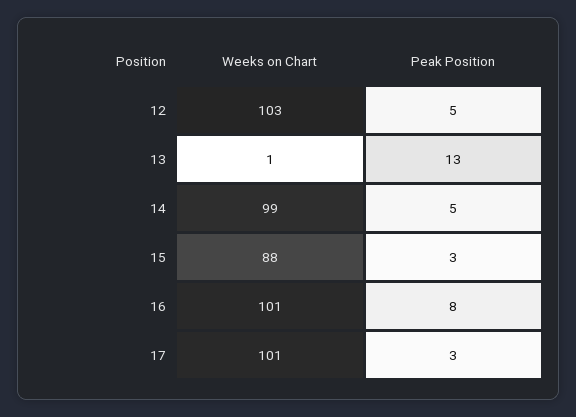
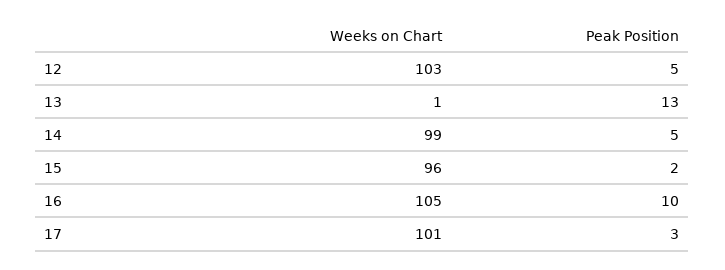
Weeks on Chart, 15: 88 -> 96
Peak Position, 15: 3 -> 2
Weeks on Chart, 16: 101 -> 105
Peak Position, 16: 8 -> 10

